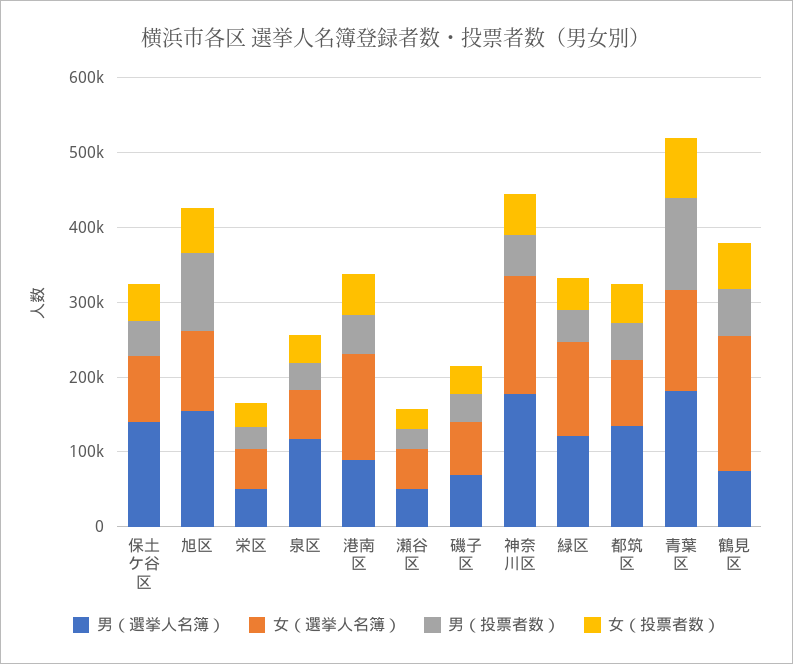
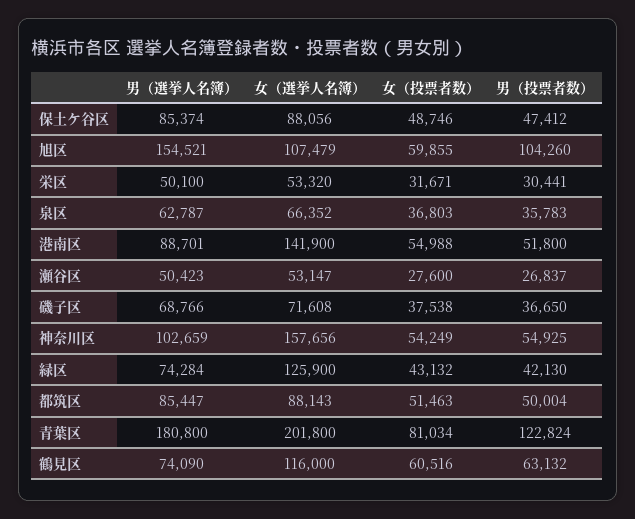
男（選挙人名簿）, 保土ケ谷区: 140000 -> 85374
男（選挙人名簿）, 泉区: 120000 -> 62787
男（選挙人名簿）, 神奈川区: 180000 -> 102659
男（選挙人名簿）, 緑区: 120000 -> 74284
男（選挙人名簿）, 都筑区: 140000 -> 85447
女（選挙人名簿）, 青葉区: 140000 -> 201800
女（選挙人名簿）, 鶴見区: 180000 -> 116000

